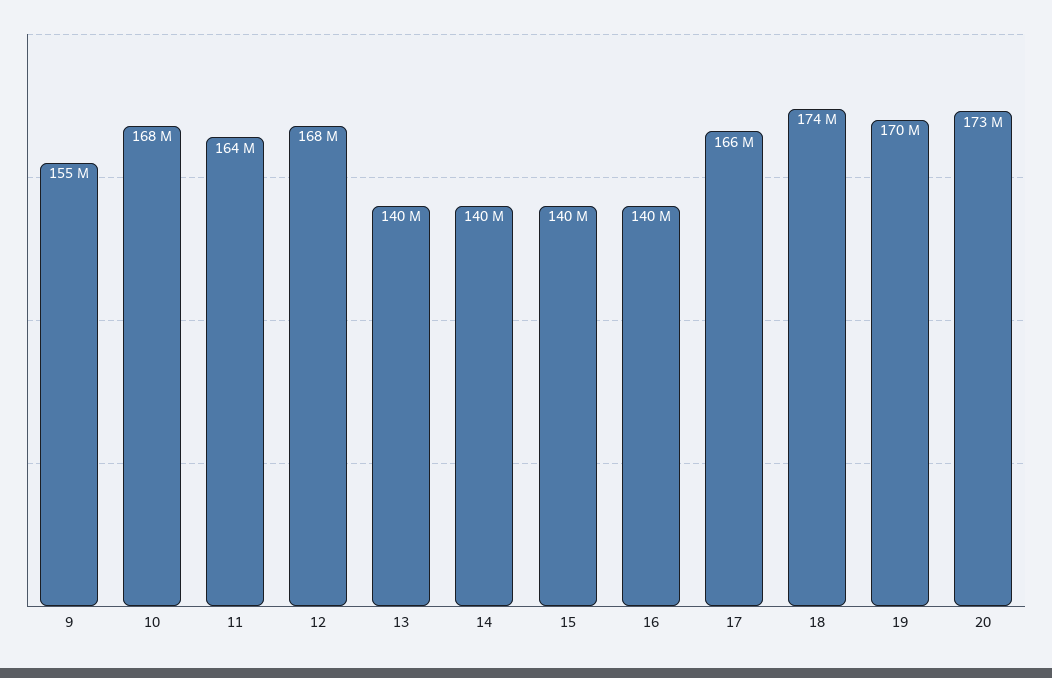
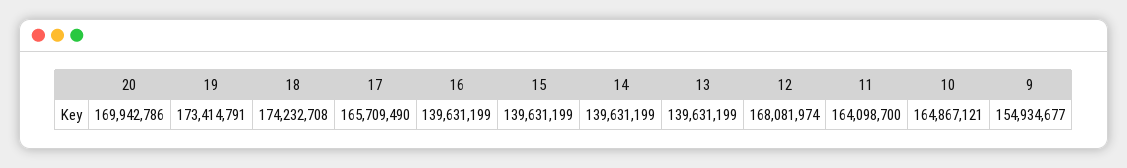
10: 168000000 -> 164867121
19: 170000000 -> 173414791
20: 173000000 -> 169942786

